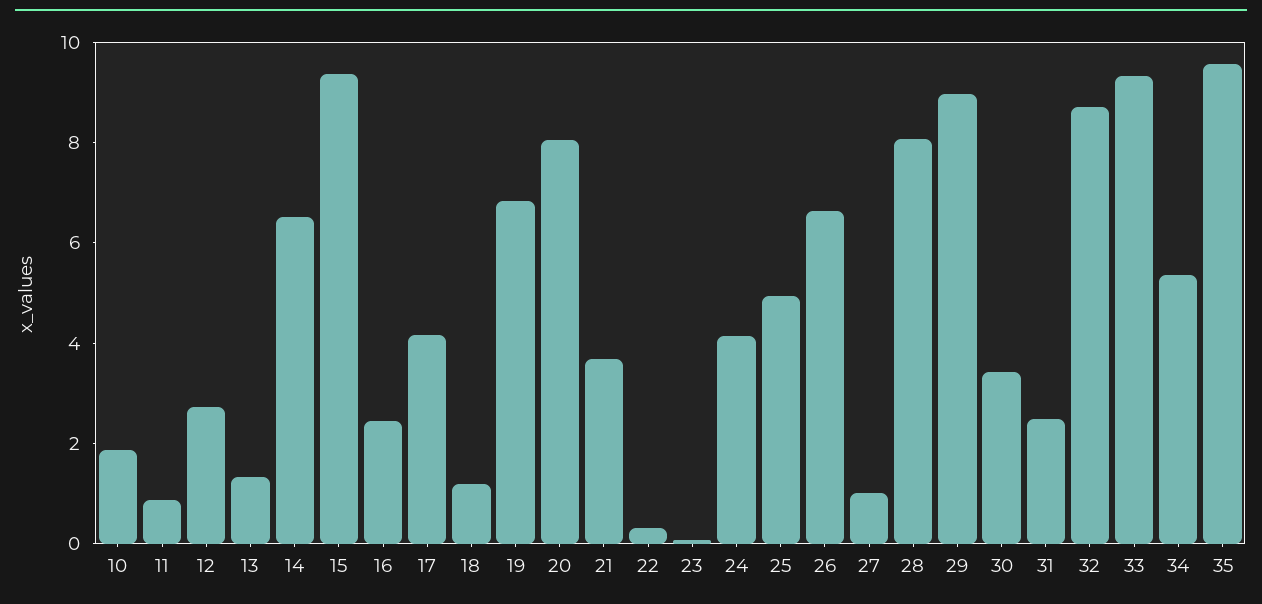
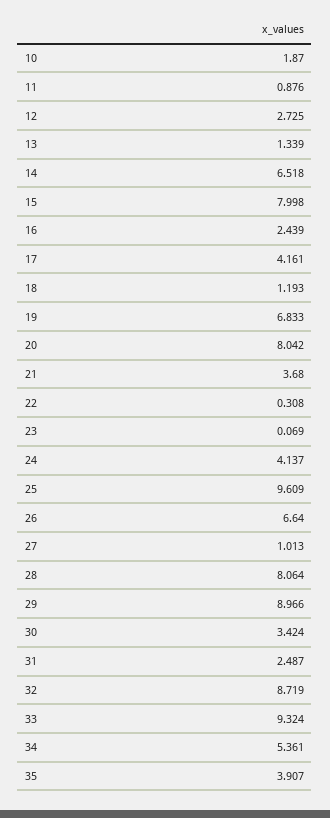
15: 9.5 -> 7.998
25: 5 -> 9.609
35: 9.5 -> 3.907

